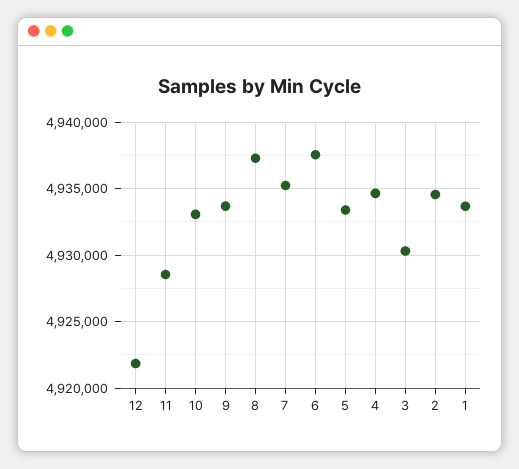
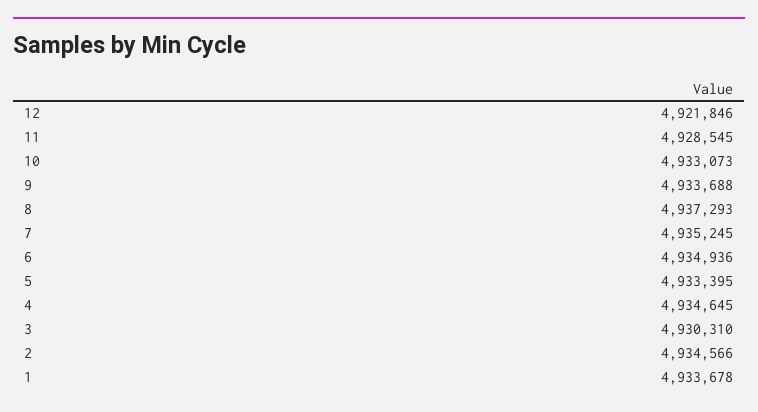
6: 4937500 -> 4934936

